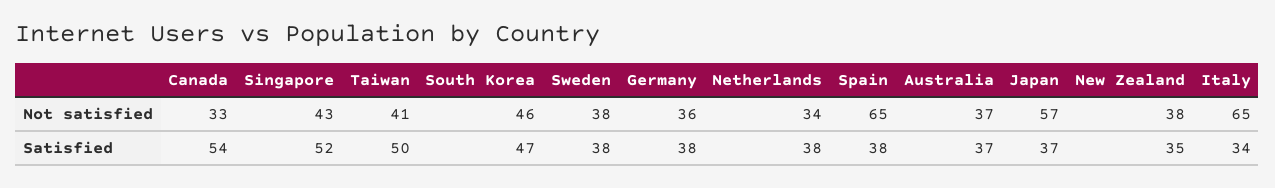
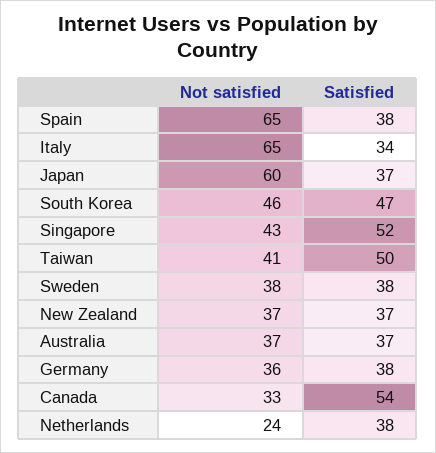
Netherlands, Not satisfied: 34 -> 24
Japan, Not satisfied: 57 -> 60
New Zealand, Not satisfied: 38 -> 37
New Zealand, Satisfied: 35 -> 37

